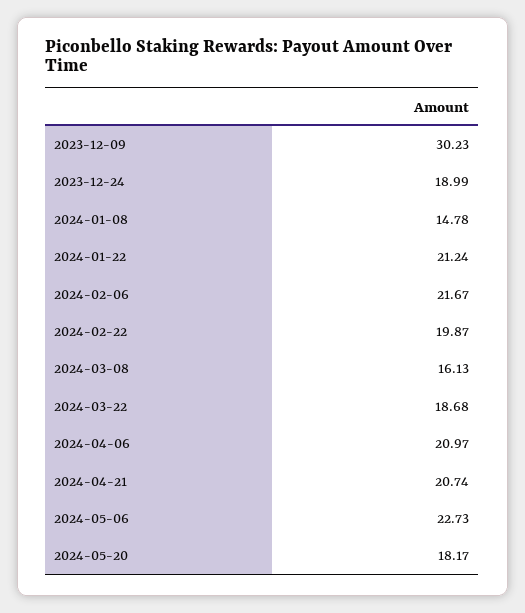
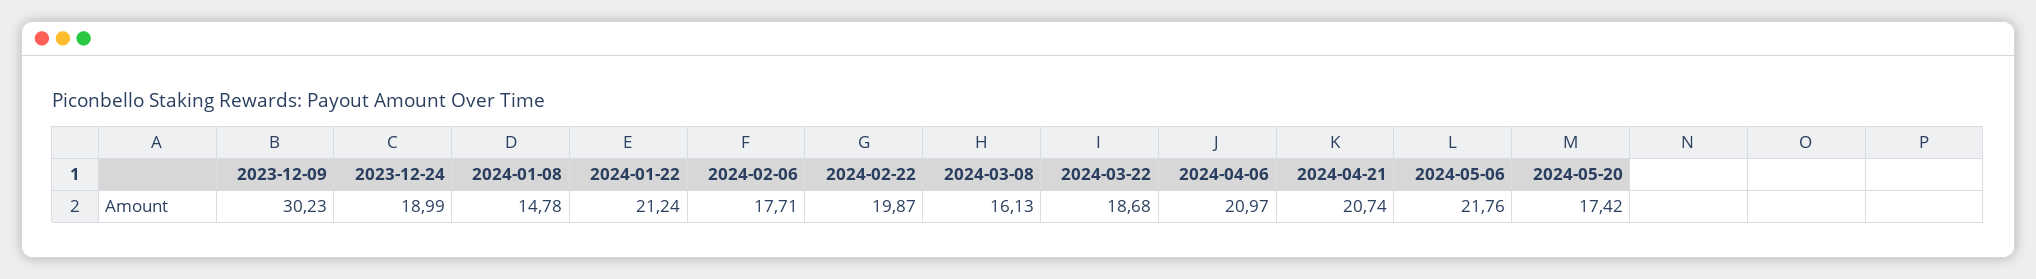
2024-02-06: 21.67 -> 17.71
2024-05-06: 22.73 -> 21.76
2024-05-20: 18.17 -> 17.42

